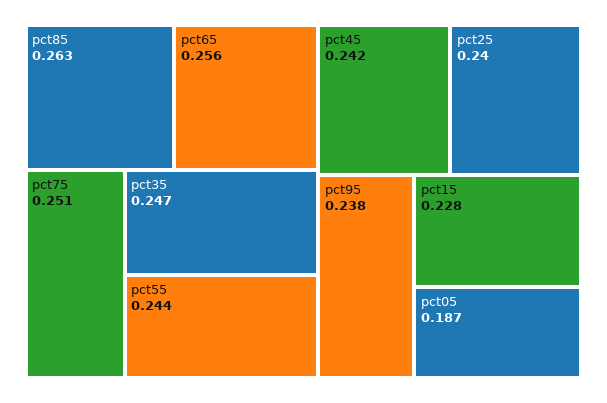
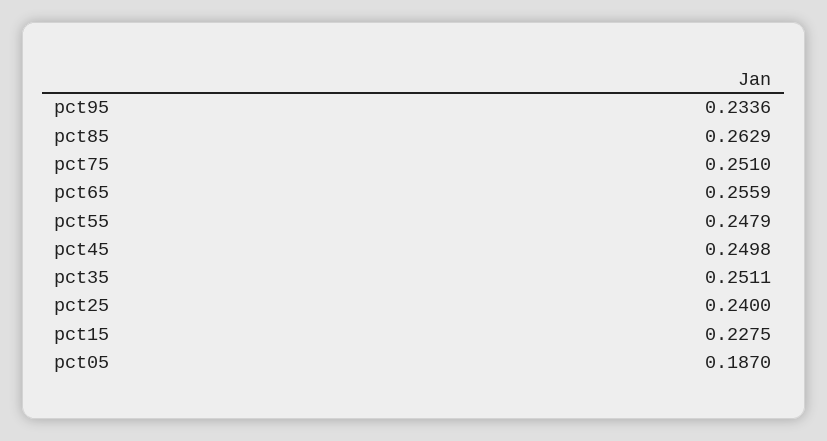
pct35: 0.247 -> 0.2511
pct55: 0.244 -> 0.2479
pct45: 0.242 -> 0.2498
pct95: 0.238 -> 0.2336

